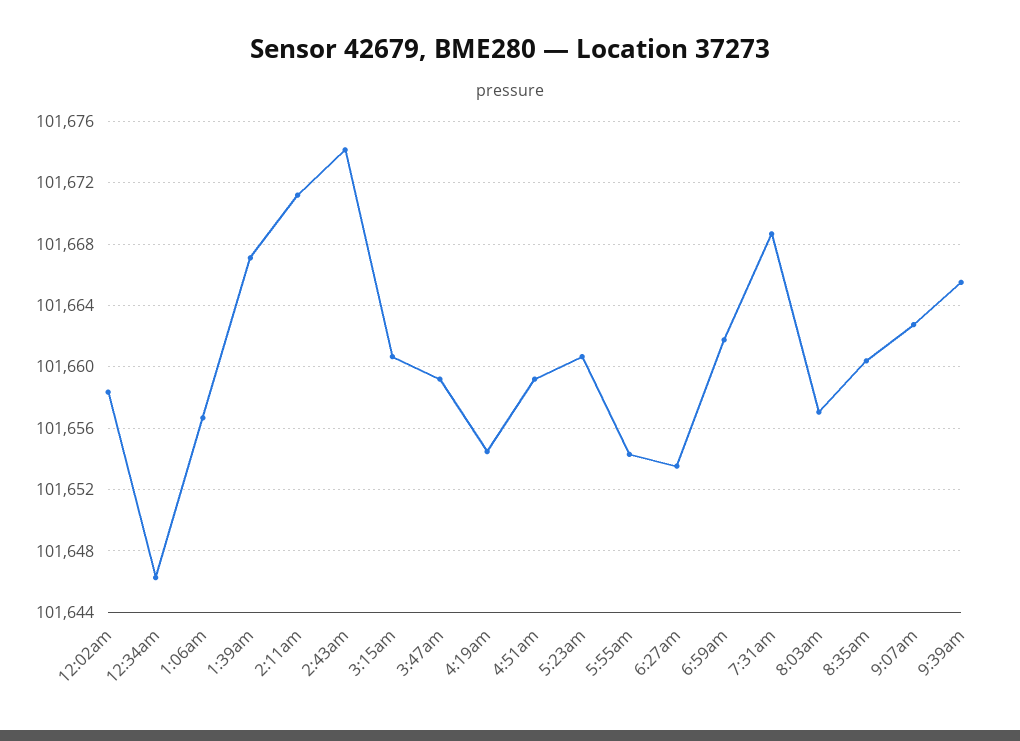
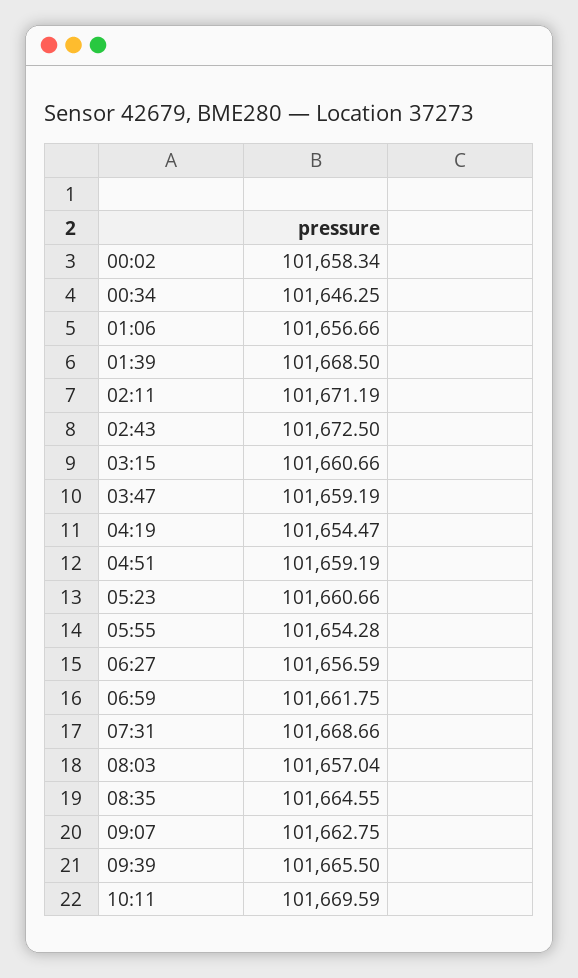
1:39am: 101667 -> 101668.5
2:43am: 101674 -> 101672.5
6:27am: 101653.5 -> 101656.59
8:35am: 101660.5 -> 101664.55
10:11: none -> 101669.59

